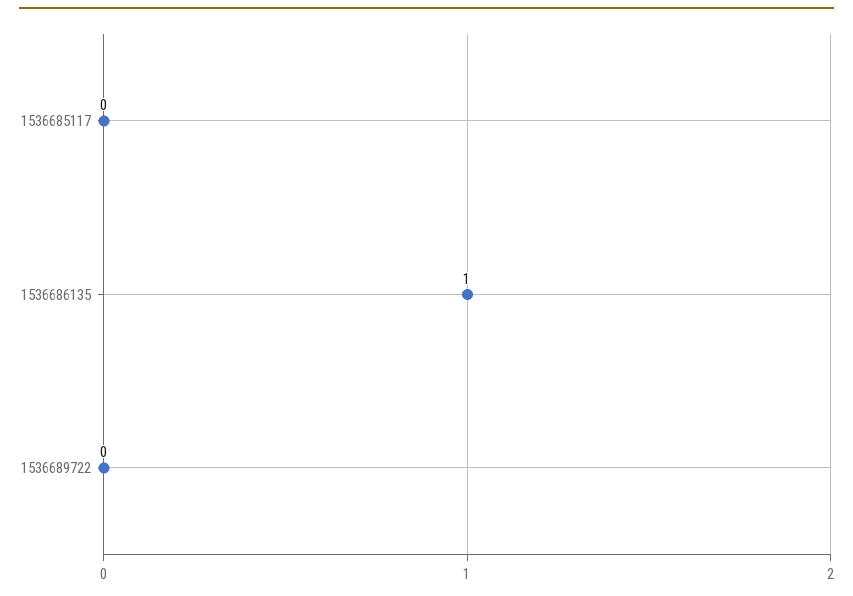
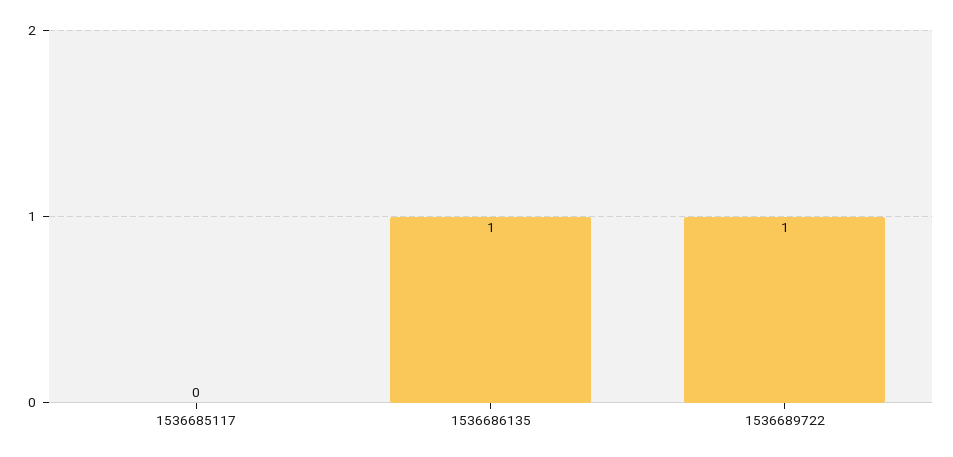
1536689722: 0 -> 1

